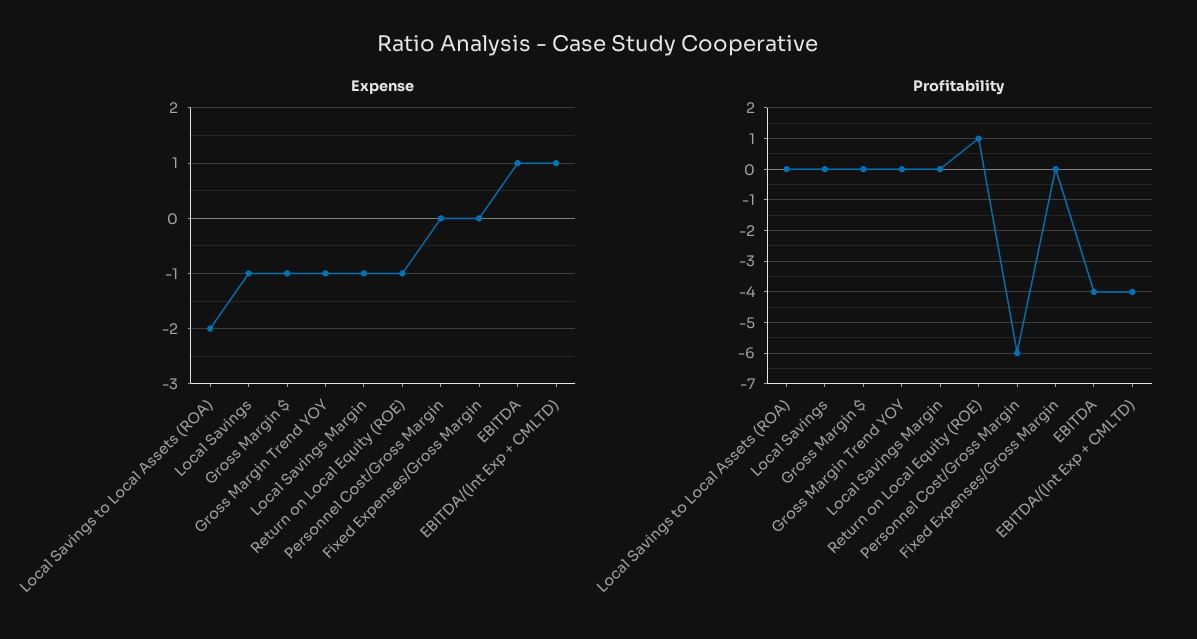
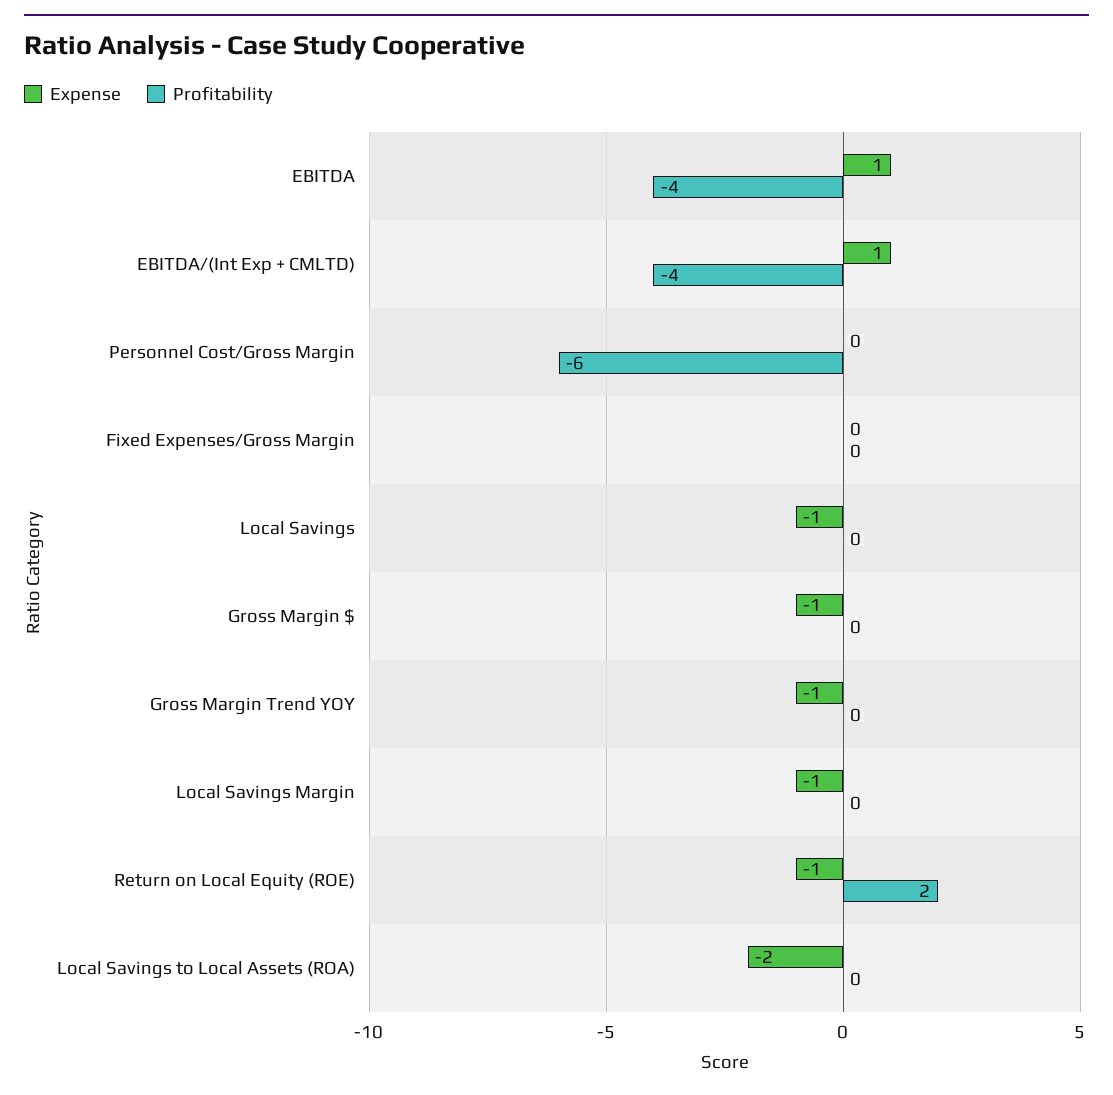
Profitability, Return on Local Equity (ROE): 1 -> 2

